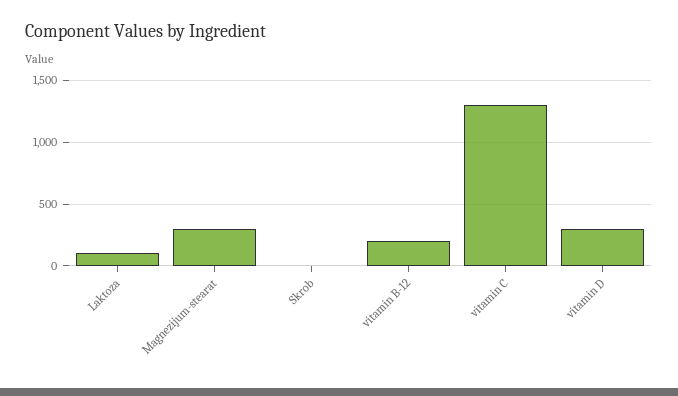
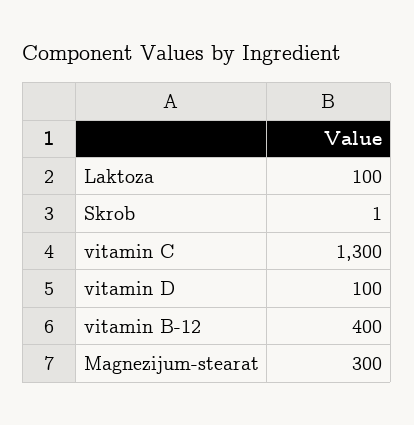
vitamin B-12: 200 -> 400
vitamin D: 300 -> 100

